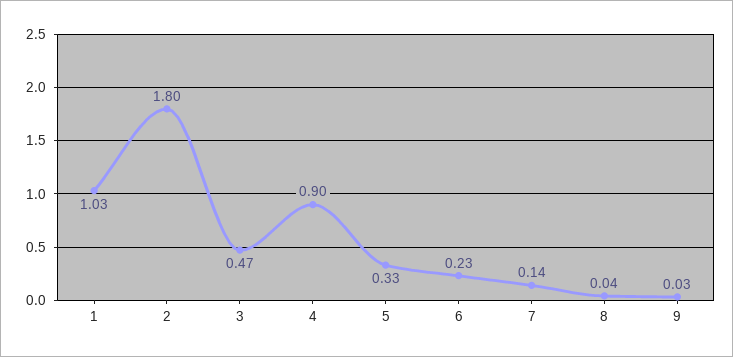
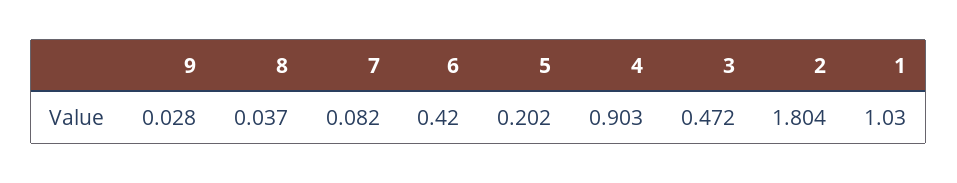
5: 0.33 -> 0.202
6: 0.23 -> 0.42
7: 0.14 -> 0.082

